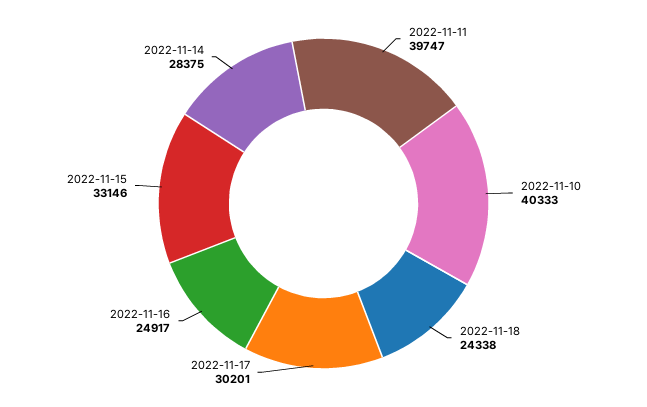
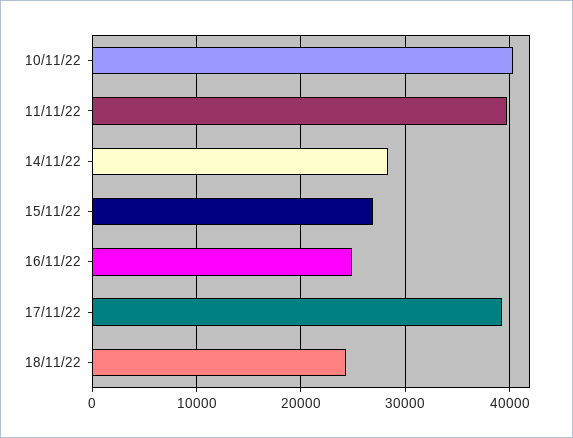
2022-11-17: 30201 -> 39000
2022-11-15: 33146 -> 27000

